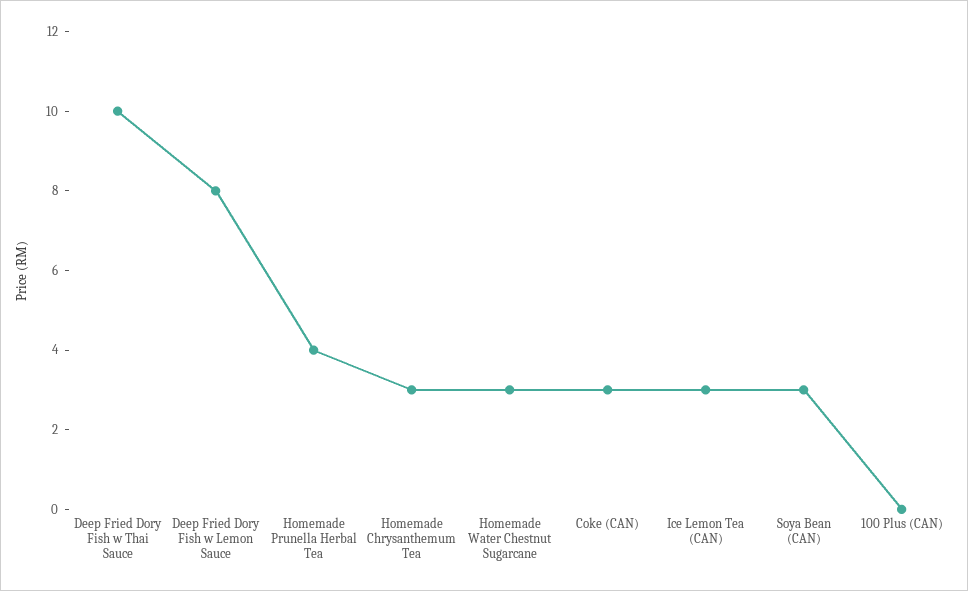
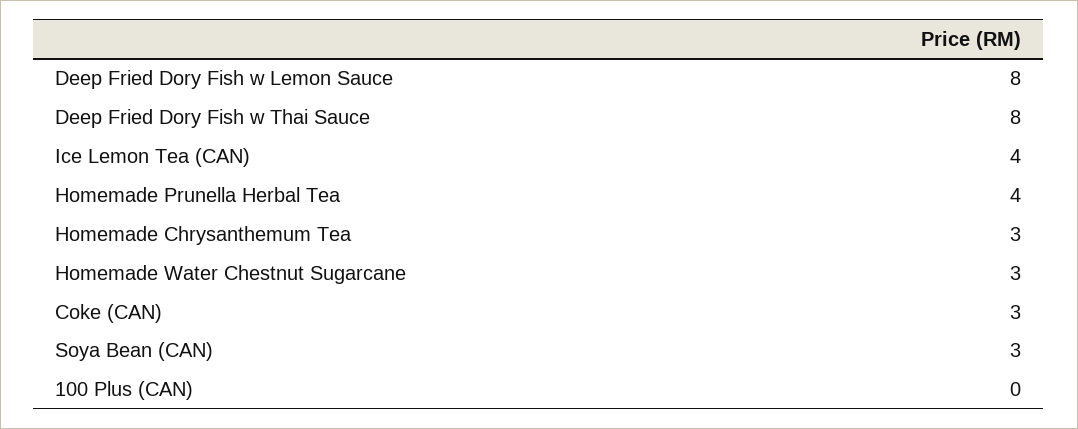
Deep Fried Dory Fish w Thai Sauce: 10 -> 8
Ice Lemon Tea (CAN): 3 -> 4

